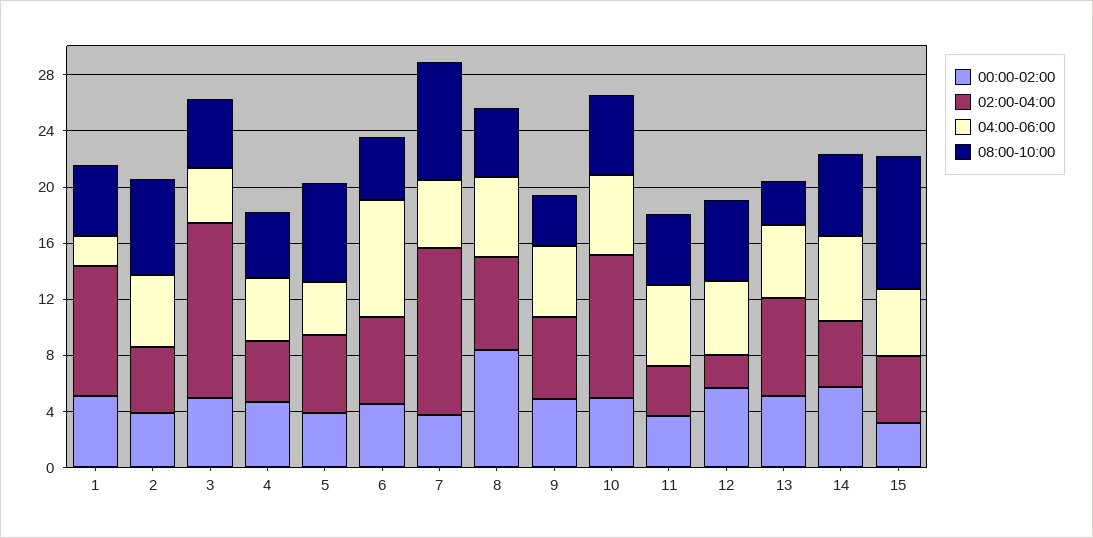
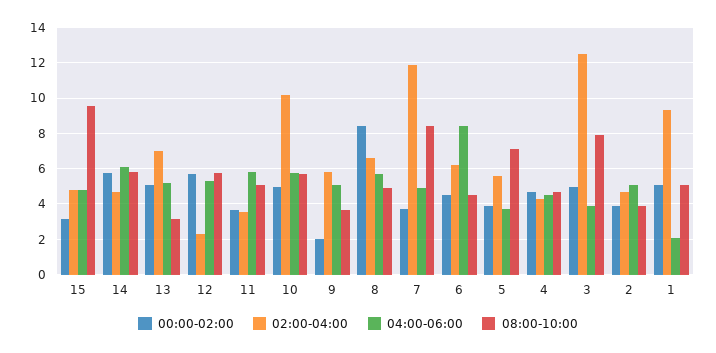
08:00-10:00, 2: 7 -> 4
08:00-10:00, 3: 5 -> 8
00:00-02:00, 9: 5 -> 2

